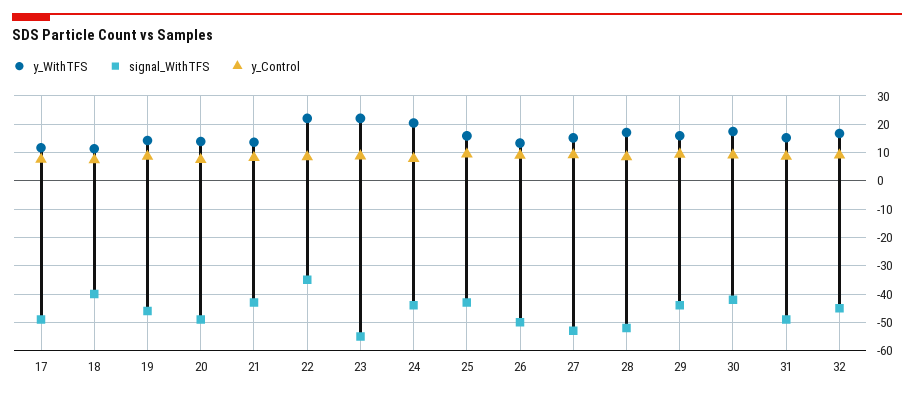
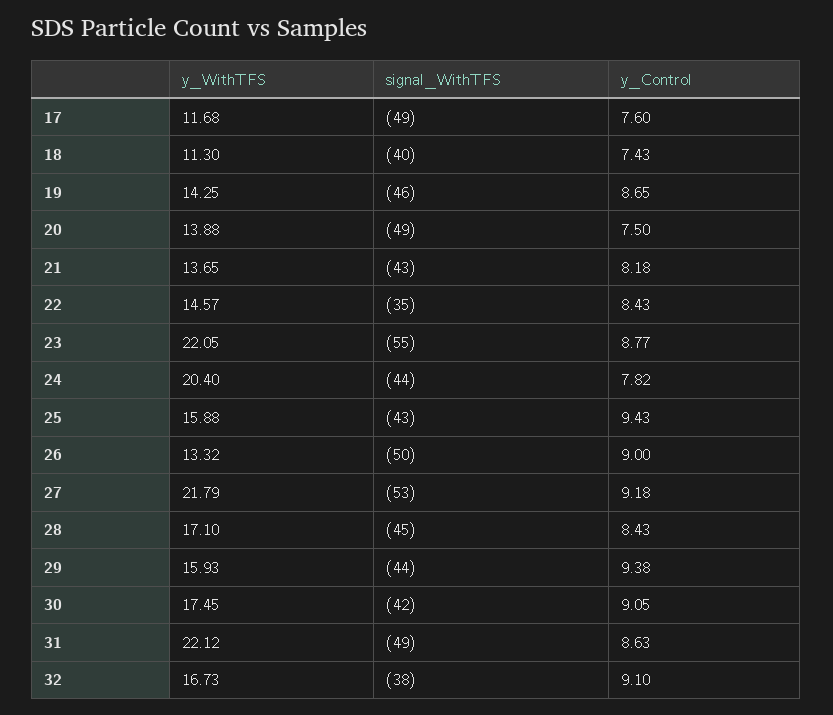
y_WithTFS, 22: 22.5 -> 14.57
y_WithTFS, 27: 15 -> 21.79
signal_WithTFS, 28: -52.5 -> -45
y_WithTFS, 31: 15 -> 22.12
signal_WithTFS, 32: -45 -> -38

